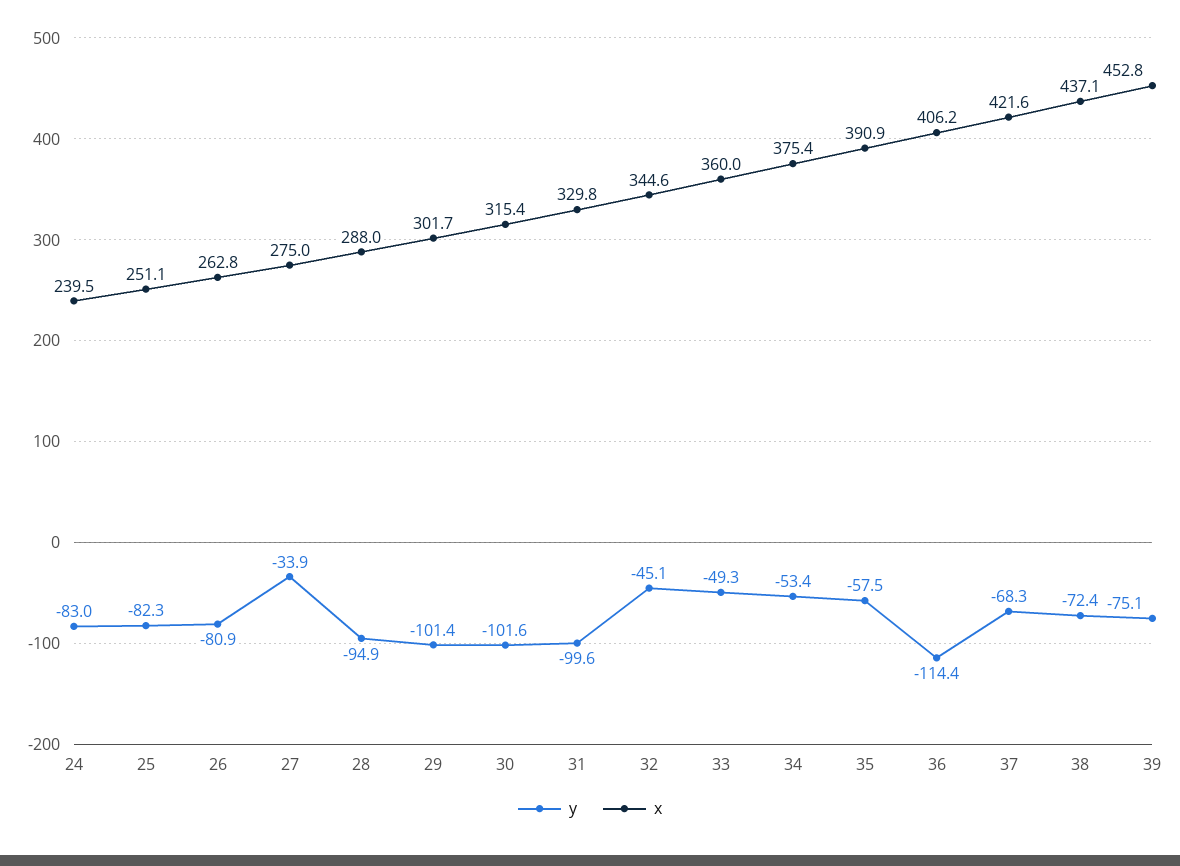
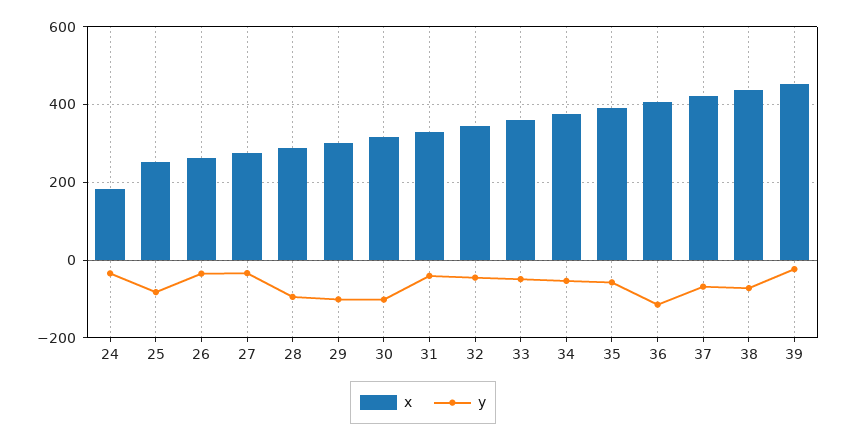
y, 24: -83 -> -40
x, 24: 239.5 -> 180
y, 26: -80.9 -> -40
y, 31: -99.6 -> -40
y, 39: -75.1 -> -20

